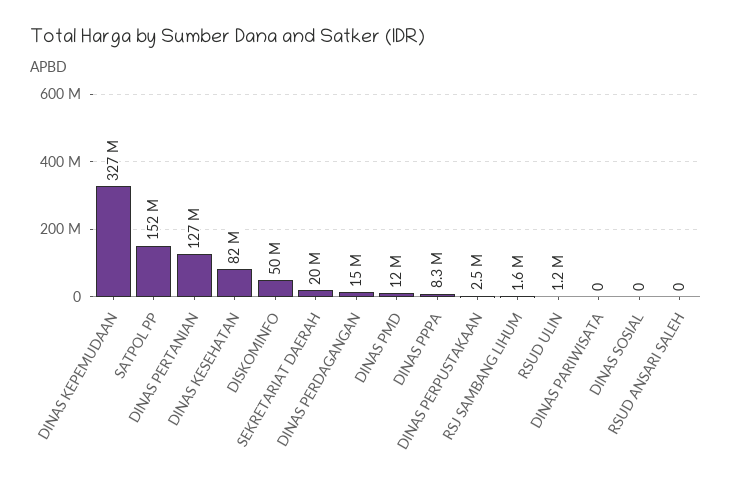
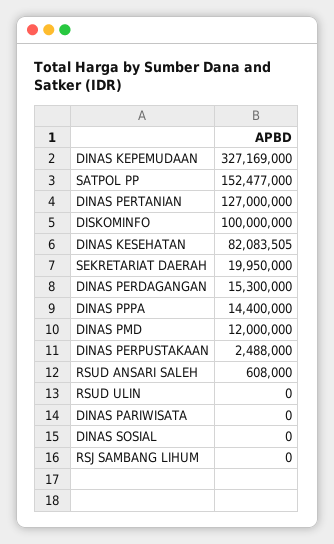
DISKOMINFO: 50000000 -> 100000000
DINAS PPPA: 8300000 -> 14400000
RSJ SAMBANG LIHUM: 1600000 -> 0
RSUD ULIN: 1200000 -> 0
RSUD ANSARI SALEH: 0 -> 608000

